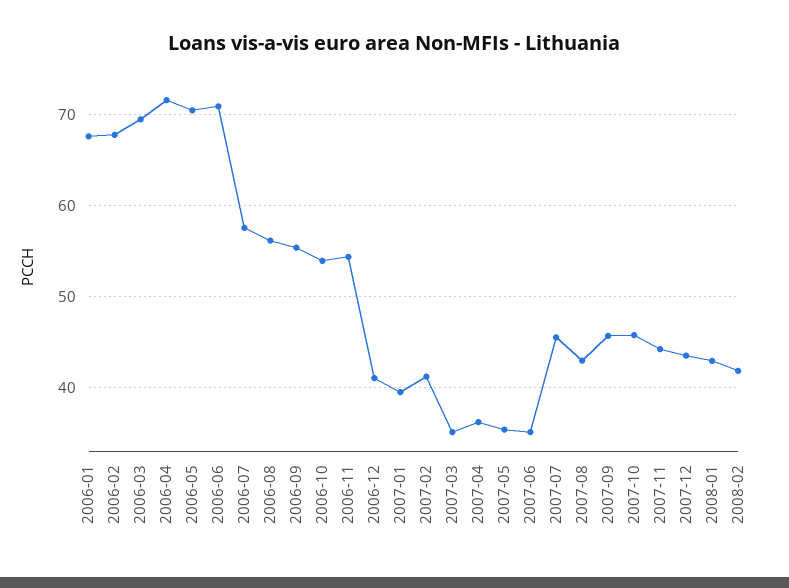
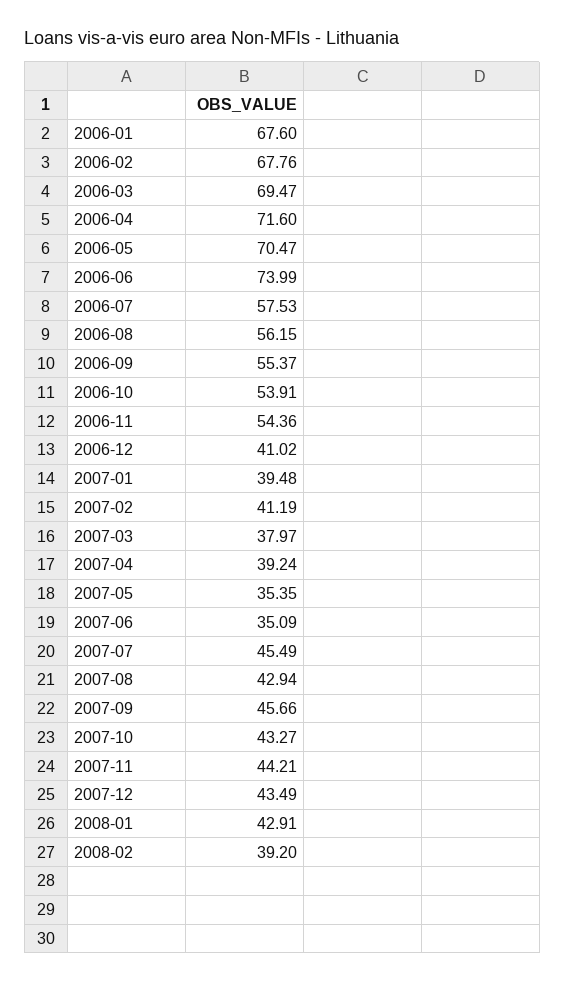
2006-06: 71 -> 73.99
2007-03: 35 -> 37.97
2007-04: 36 -> 39.24
2007-10: 46 -> 43.27
2008-02: 42 -> 39.2

